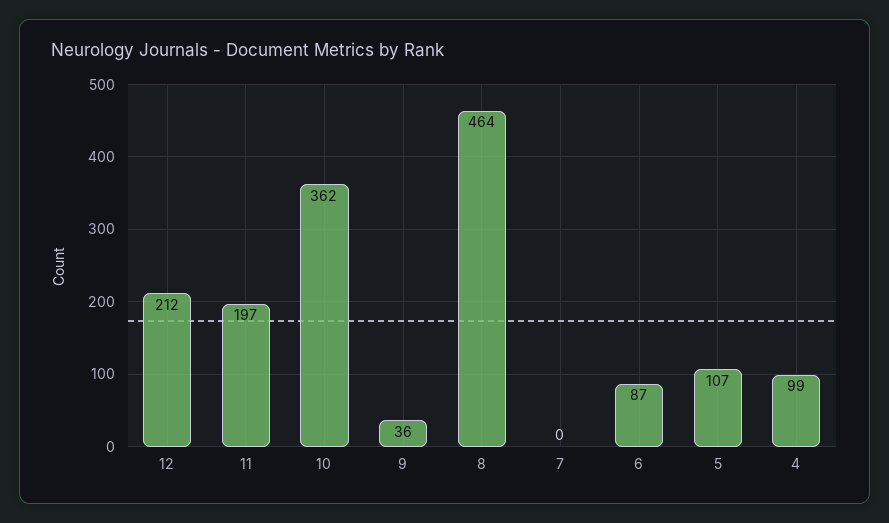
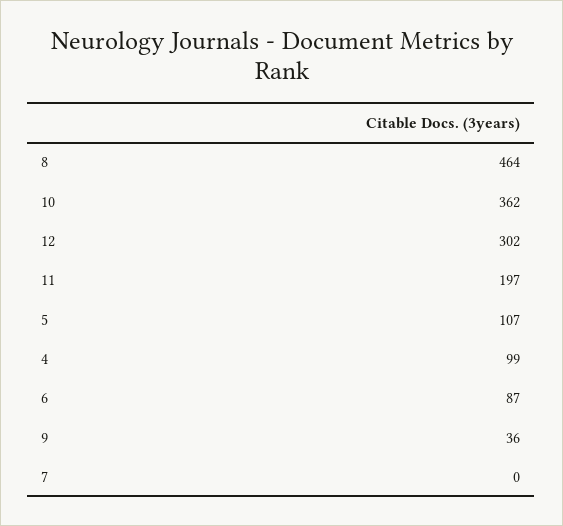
12: 212 -> 302

